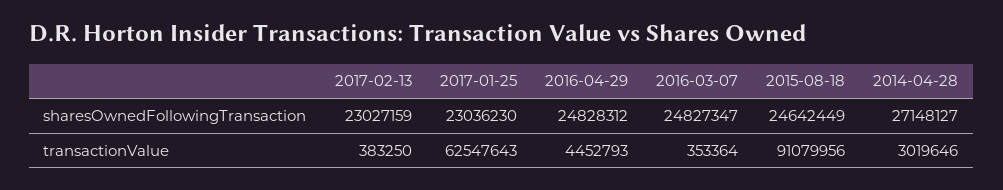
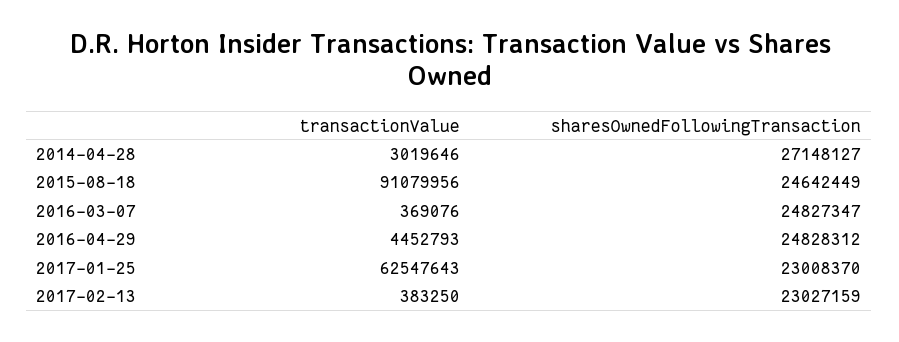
2017-01-25, sharesOwnedFollowingTransaction: 23036230 -> 23008370
2016-03-07, transactionValue: 353364 -> 369076

